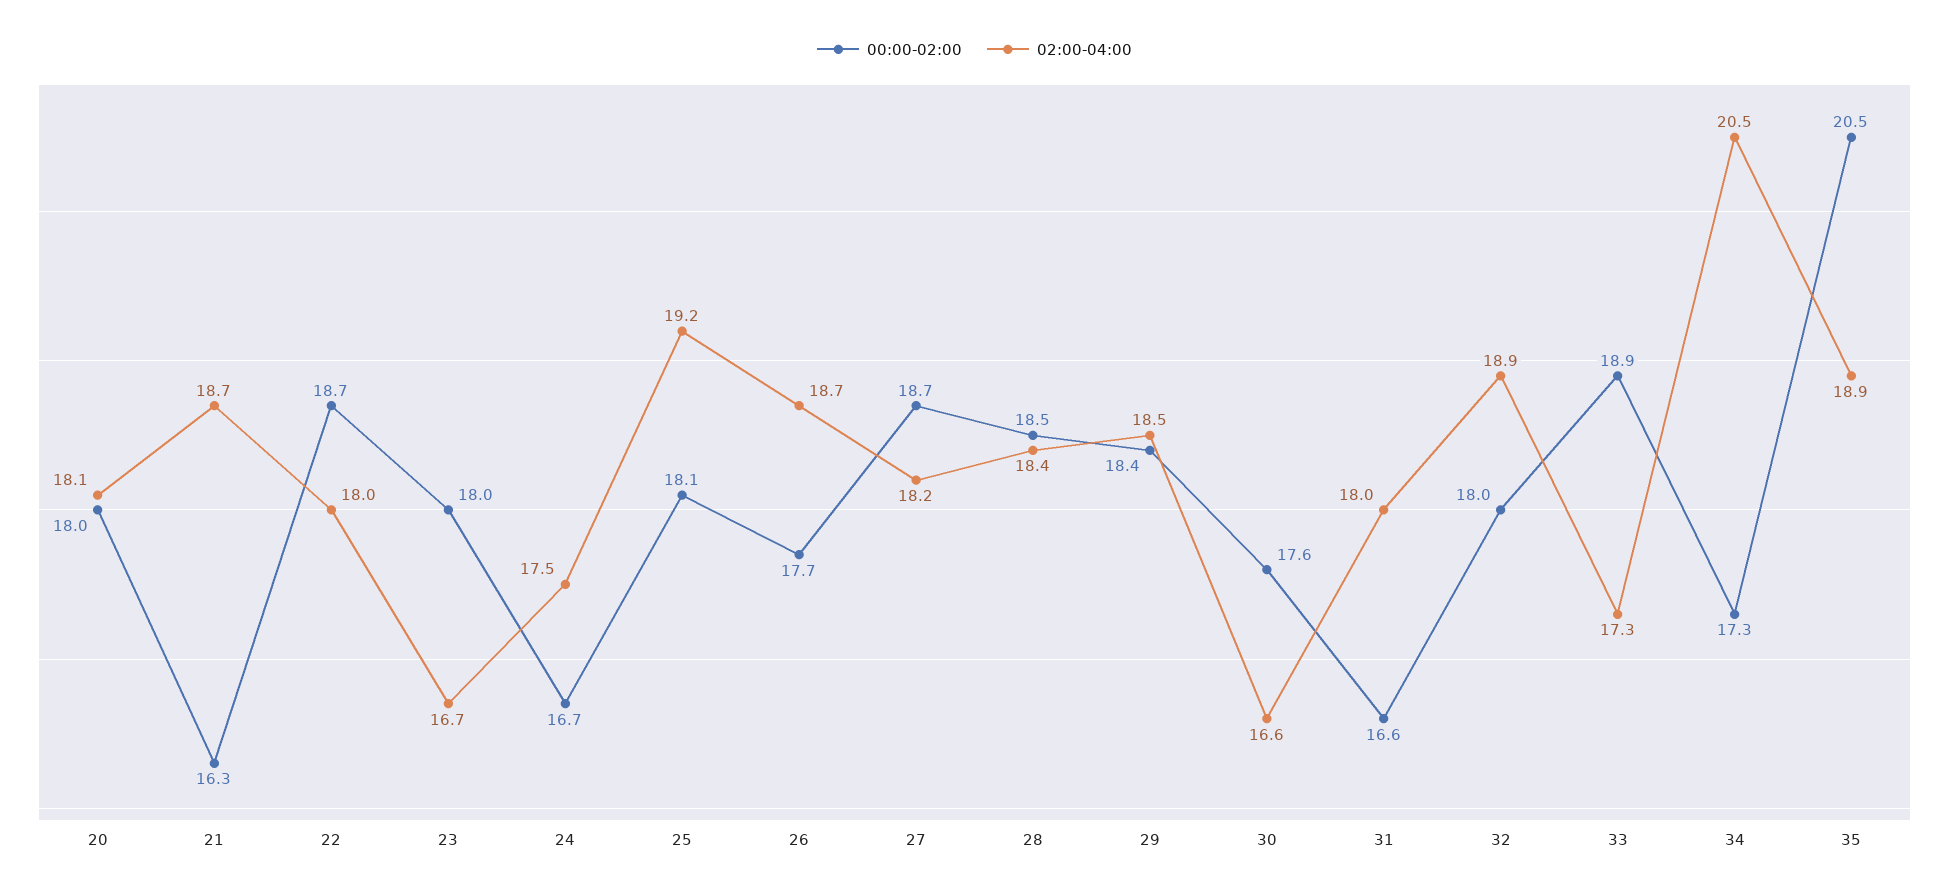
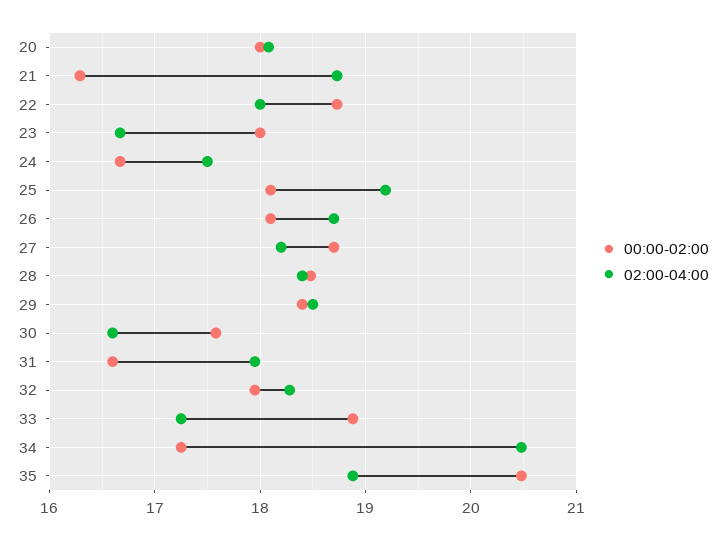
00:00-02:00, 26: 17.7 -> 18.1
02:00-04:00, 32: 18.9 -> 18.3

